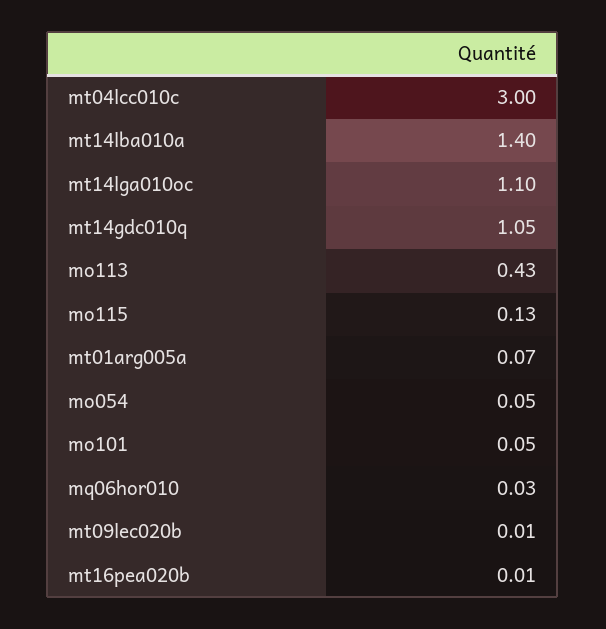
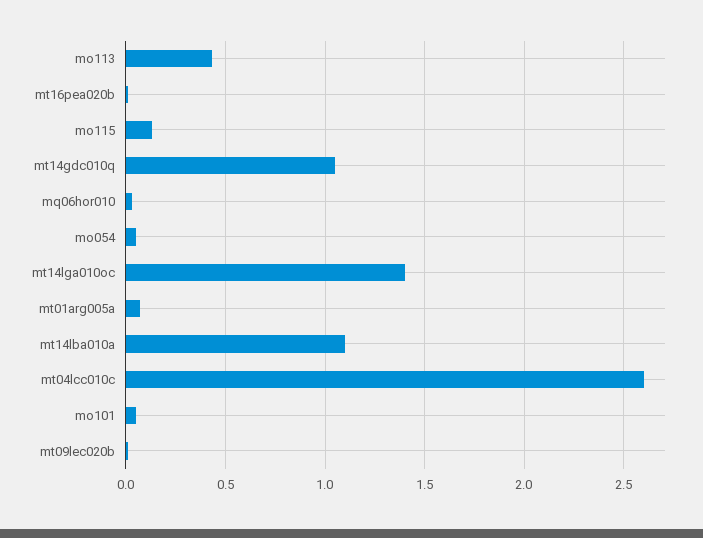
mt04lcc010c: 3 -> 2.6
mt14lba010a: 1.4 -> 1.1
mt14lga010oc: 1.1 -> 1.4

